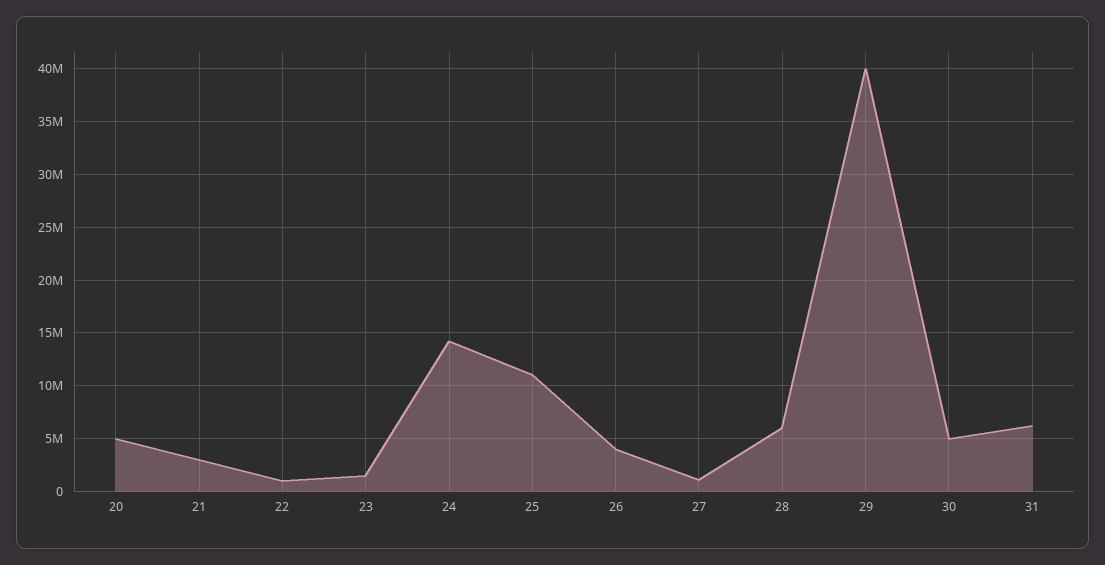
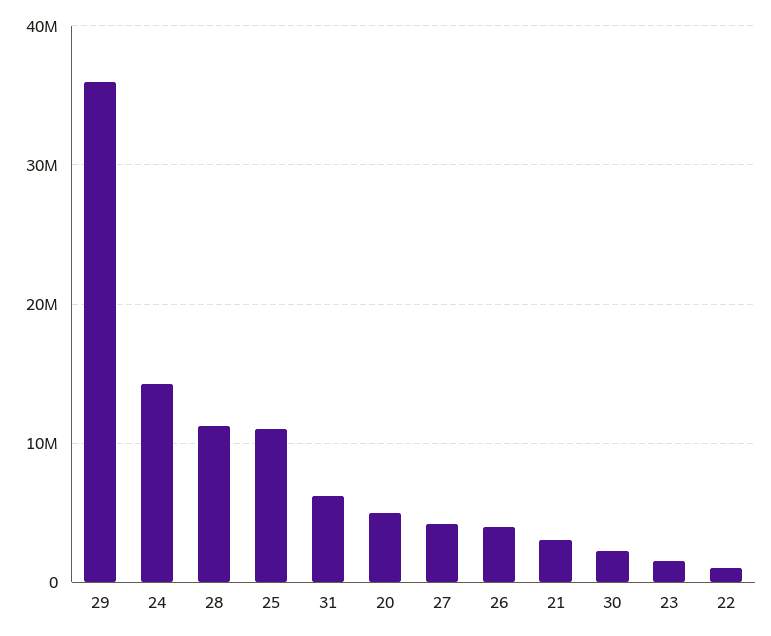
27: 1000000 -> 4000000
28: 6000000 -> 11000000
29: 40000000 -> 36000000
30: 5000000 -> 2000000

